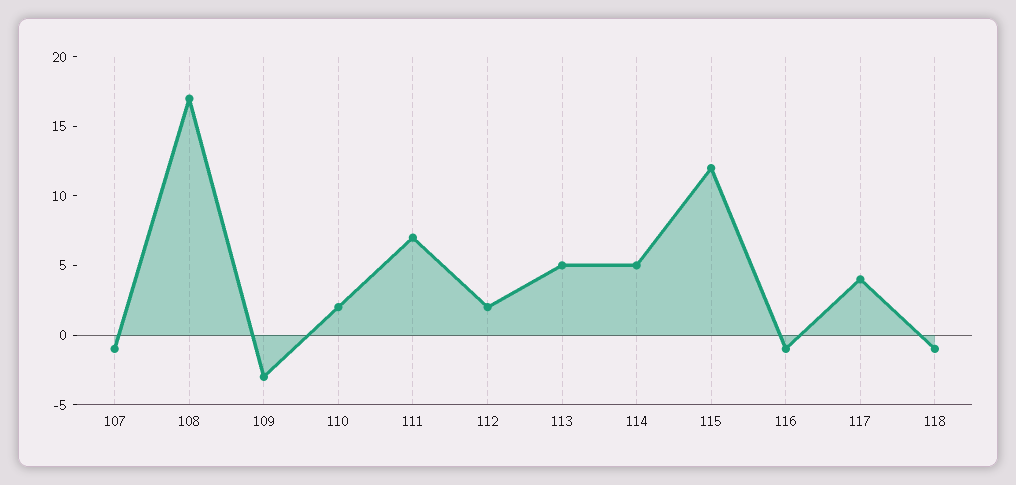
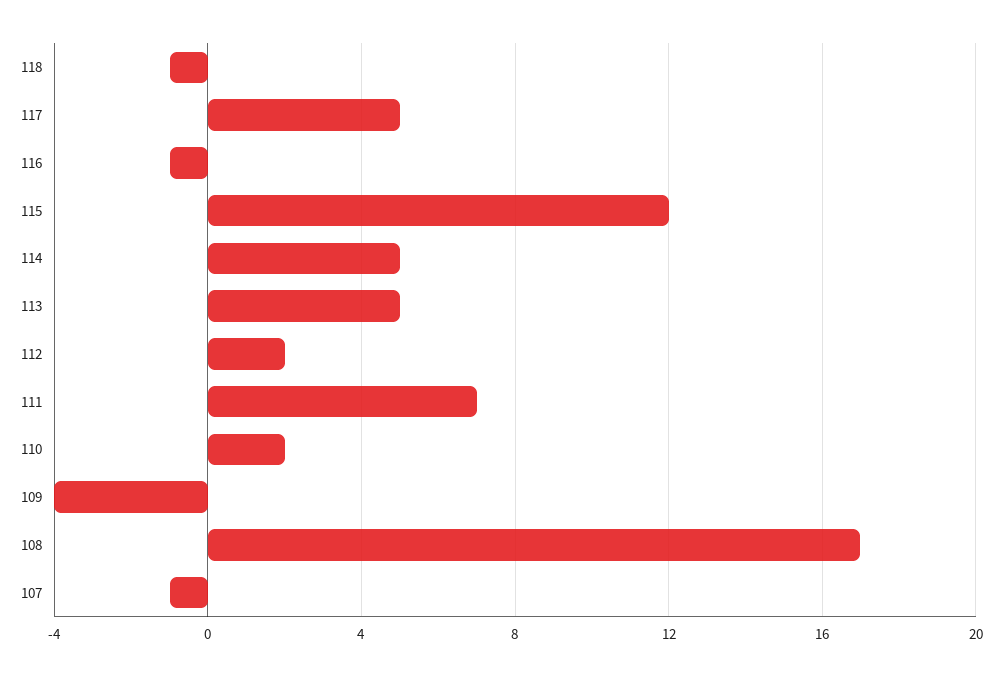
109: -3 -> -4
117: 4 -> 5

